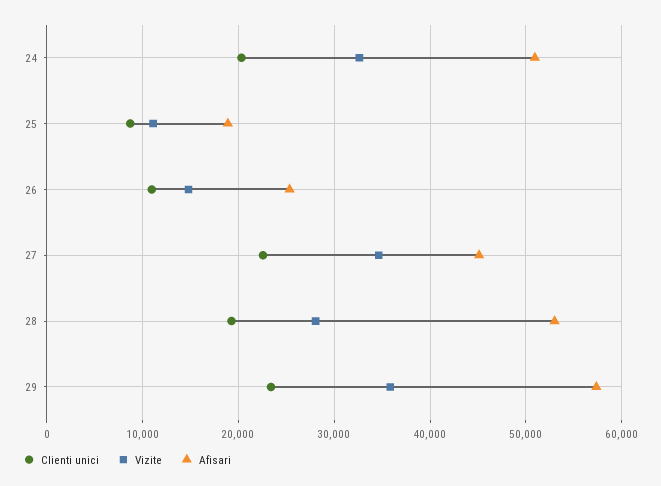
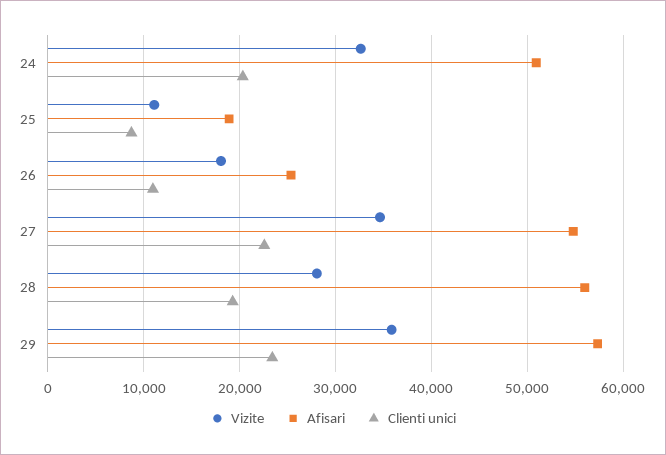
Vizite, 26: 15000 -> 18000
Afisari, 27: 45000 -> 55000
Afisari, 28: 53000 -> 56000

